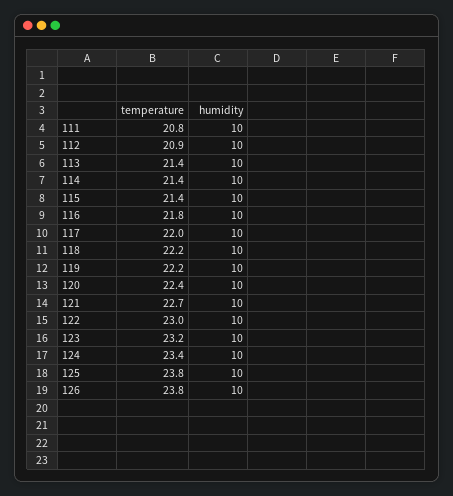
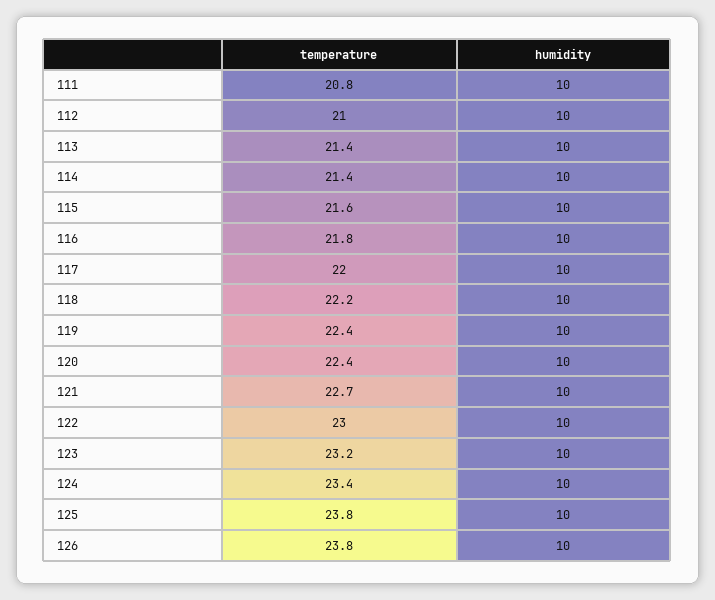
temperature, 112: 20.9 -> 21
temperature, 115: 21.4 -> 21.6
temperature, 119: 22.2 -> 22.4

